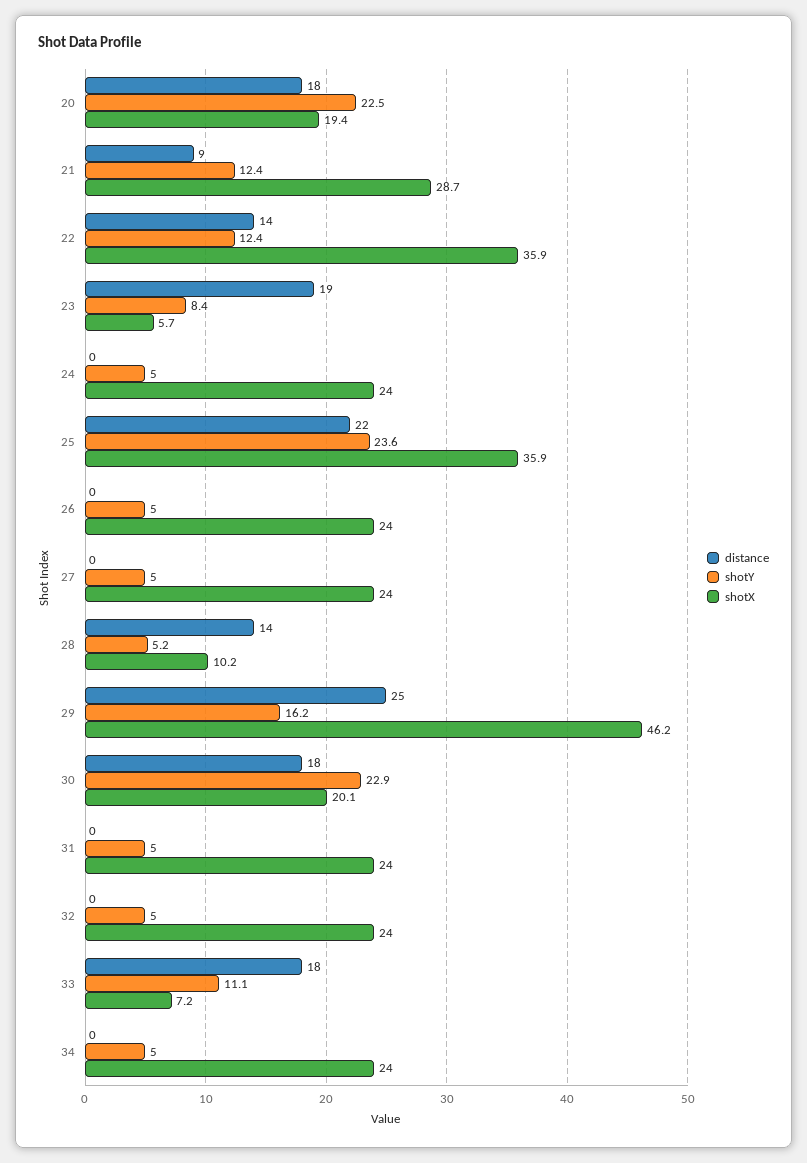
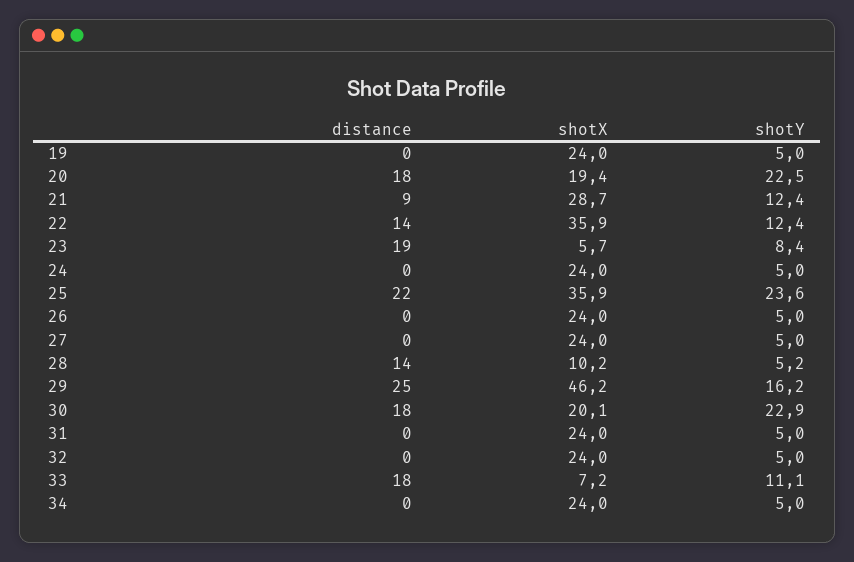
distance, 19: none -> 0
shotX, 19: none -> 24
shotY, 19: none -> 5

